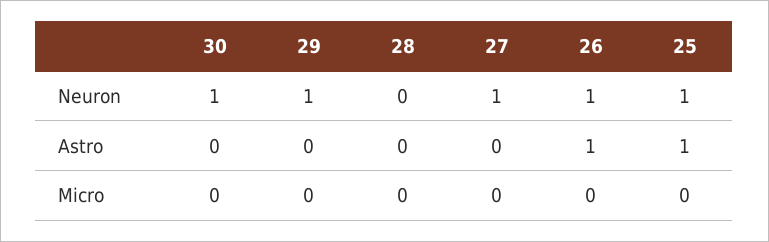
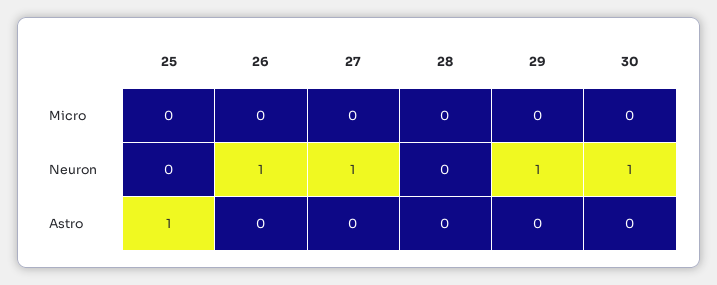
25, Neuron: 1 -> 0
26, Astro: 1 -> 0

